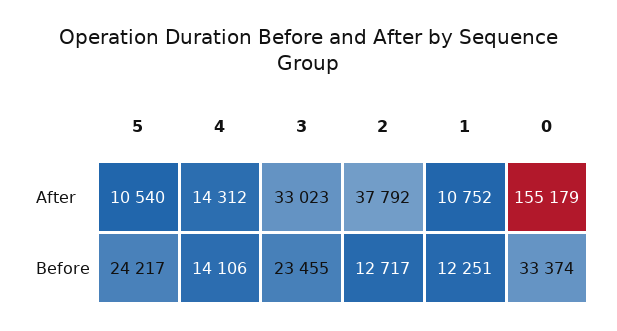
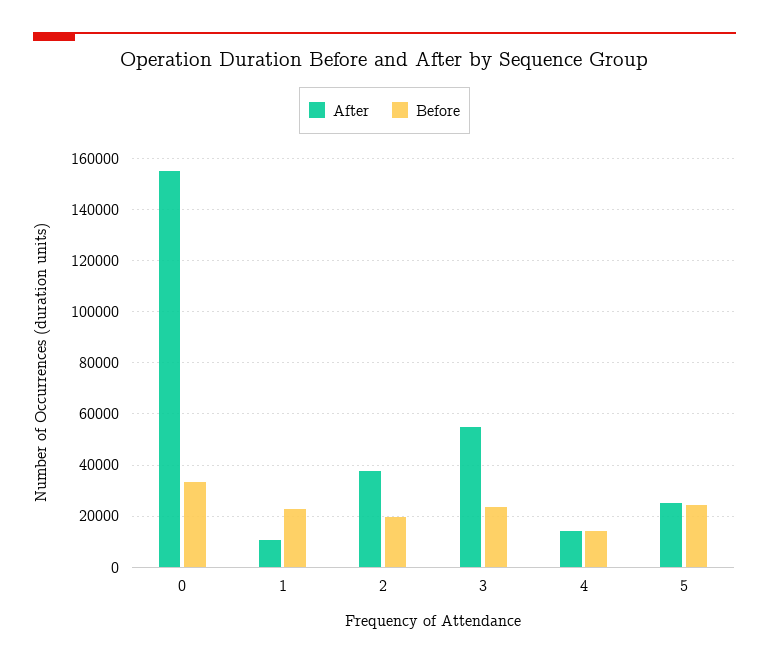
After, 5: 10540 -> 25000
After, 3: 33023 -> 55000
Before, 2: 12717 -> 20000
Before, 1: 12251 -> 22500

